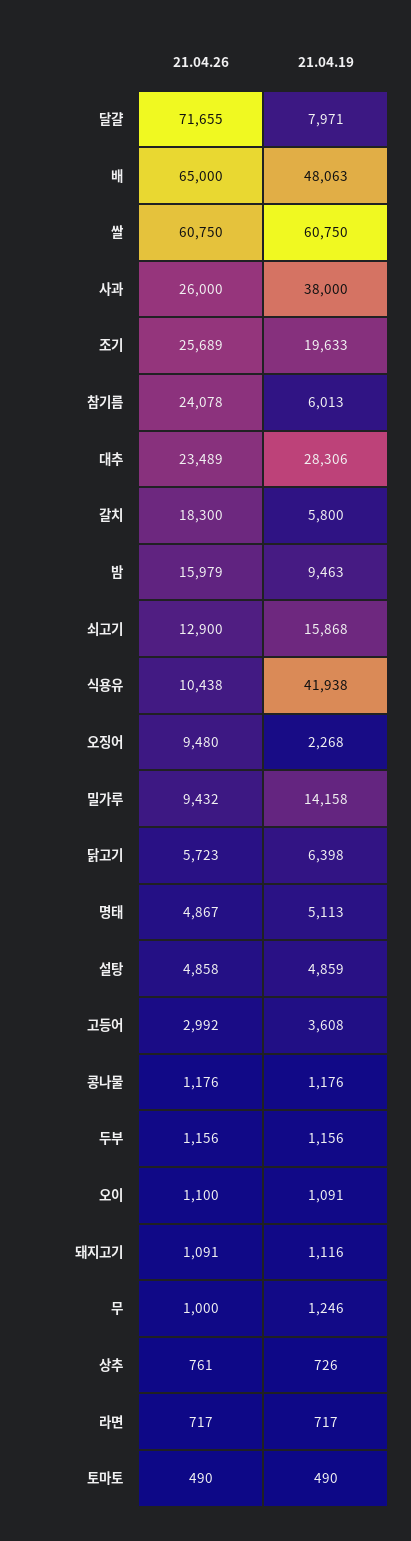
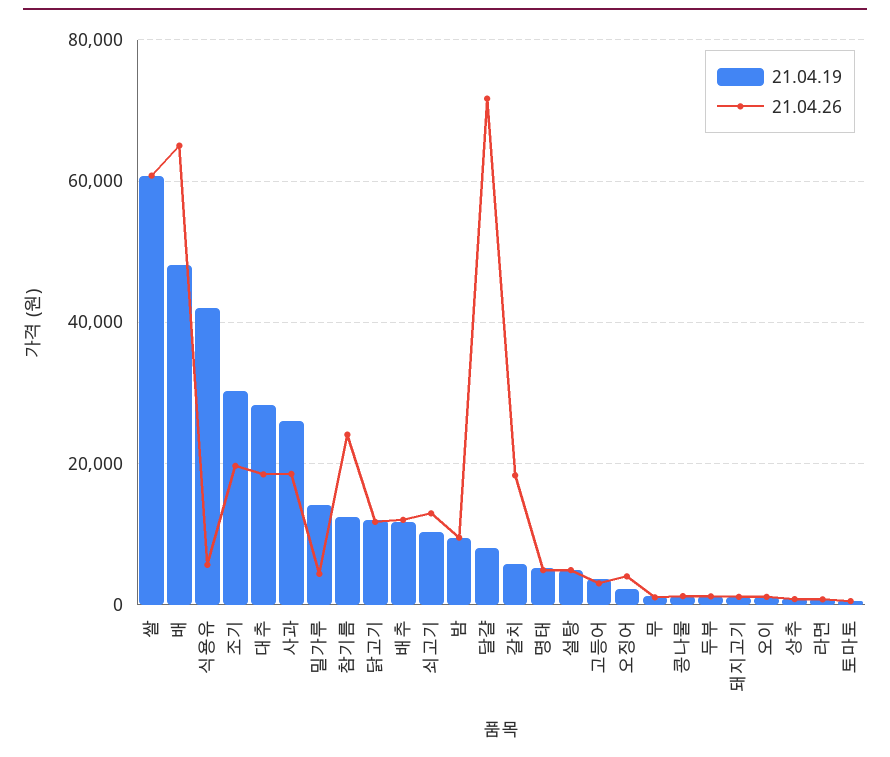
21.04.26, 사과: 26000 -> 18000
21.04.19, 사과: 38000 -> 26000
21.04.26, 조기: 25689 -> 20000
21.04.19, 조기: 19633 -> 30000
21.04.19, 참기름: 6013 -> 12000
21.04.26, 대추: 23489 -> 18000
21.04.26, 밤: 15979 -> 10000
21.04.19, 쇠고기: 15868 -> 10000
21.04.26, 식용유: 10438 -> 6000
21.04.26, 오징어: 9480 -> 4000
21.04.26, 밀가루: 9432 -> 4000
21.04.26, 닭고기: 5723 -> 12000
21.04.19, 닭고기: 6398 -> 12000
21.04.19, 배추: none -> 12000
21.04.26, 배추: none -> 12000

